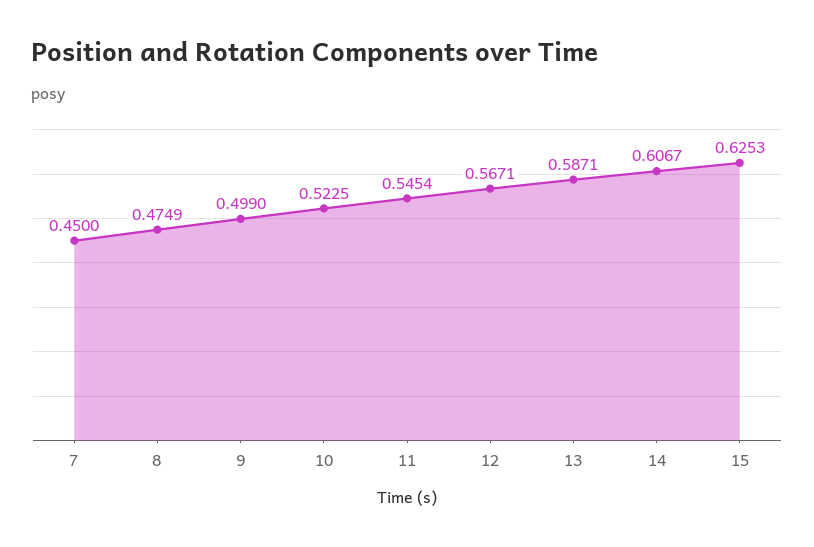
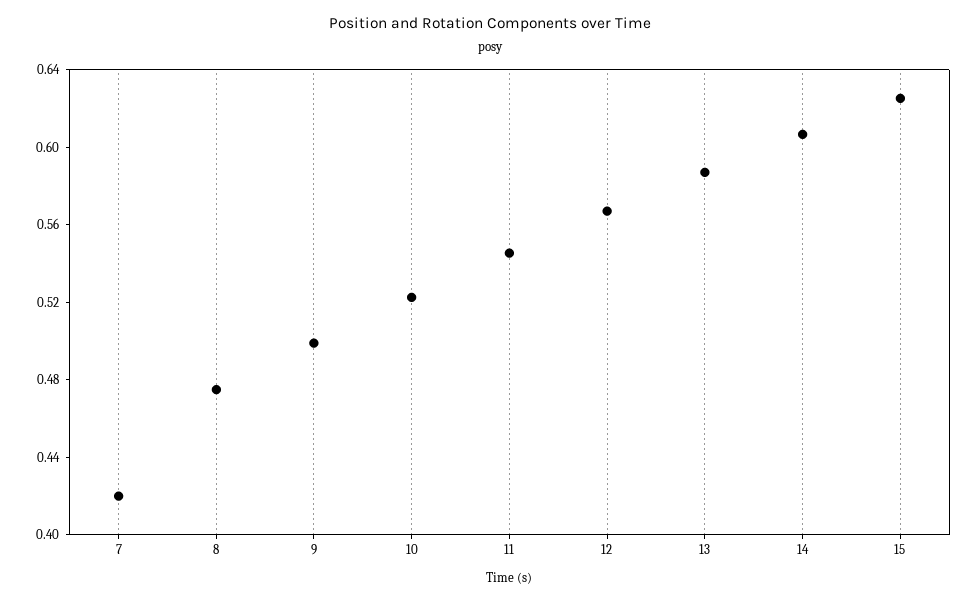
7: 0.45 -> 0.42

